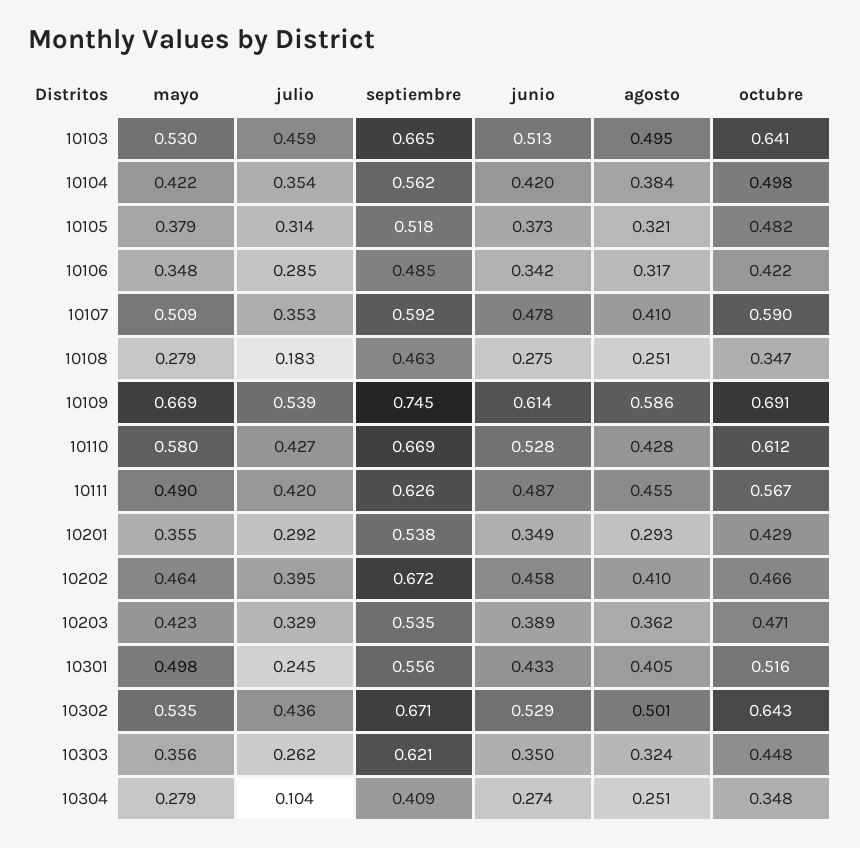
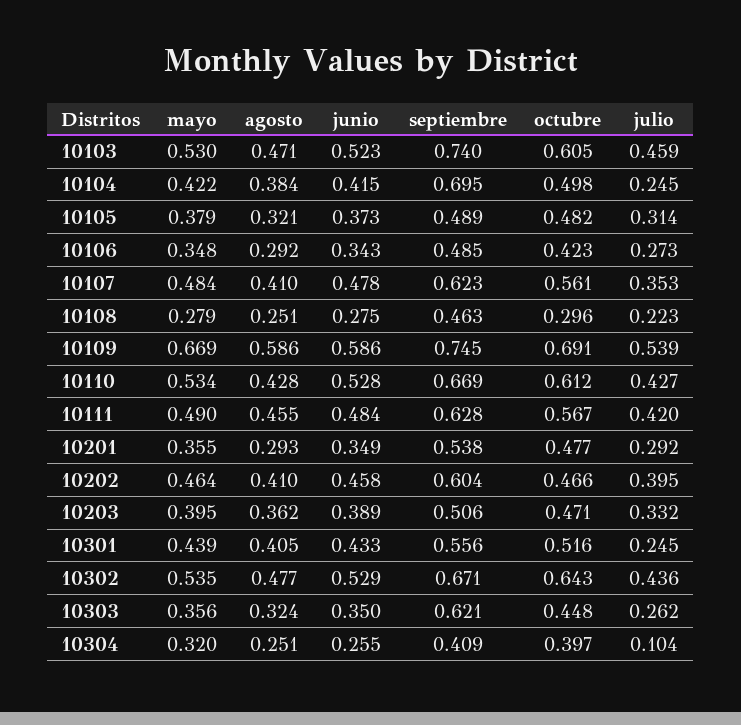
septiembre, 10103: 0.665 -> 0.74
junio, 10103: 0.513 -> 0.523
agosto, 10103: 0.495 -> 0.471
octubre, 10103: 0.641 -> 0.605
julio, 10104: 0.354 -> 0.245
septiembre, 10104: 0.562 -> 0.695
junio, 10104: 0.42 -> 0.415
septiembre, 10105: 0.518 -> 0.489
julio, 10106: 0.285 -> 0.273
junio, 10106: 0.342 -> 0.343
agosto, 10106: 0.317 -> 0.292
octubre, 10106: 0.422 -> 0.423
mayo, 10107: 0.509 -> 0.484
septiembre, 10107: 0.592 -> 0.623
octubre, 10107: 0.59 -> 0.561
julio, 10108: 0.183 -> 0.223
octubre, 10108: 0.347 -> 0.296
junio, 10109: 0.614 -> 0.586
mayo, 10110: 0.58 -> 0.534
septiembre, 10111: 0.626 -> 0.628
junio, 10111: 0.487 -> 0.484
octubre, 10201: 0.429 -> 0.477
septiembre, 10202: 0.672 -> 0.604
mayo, 10203: 0.423 -> 0.395
julio, 10203: 0.329 -> 0.332
septiembre, 10203: 0.535 -> 0.506
mayo, 10301: 0.498 -> 0.439
agosto, 10302: 0.501 -> 0.477
mayo, 10304: 0.279 -> 0.32
junio, 10304: 0.274 -> 0.255
octubre, 10304: 0.348 -> 0.397

